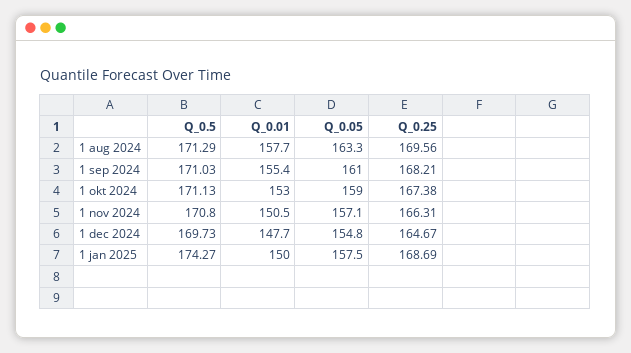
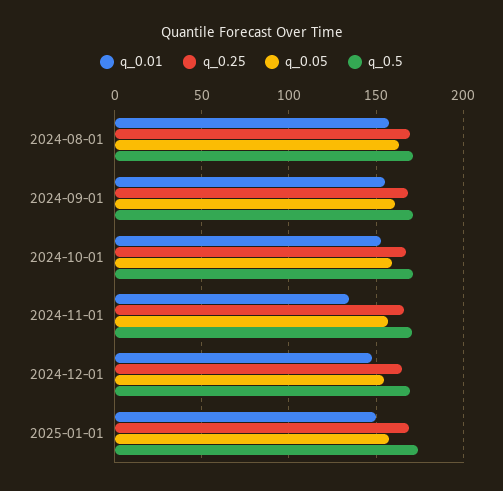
Q_0.01, 1 nov 2024: 150.5 -> 135

